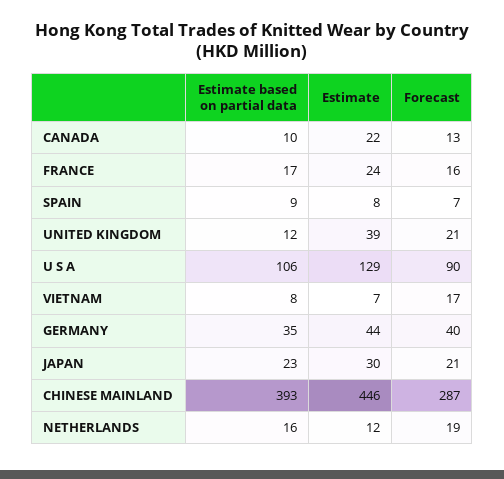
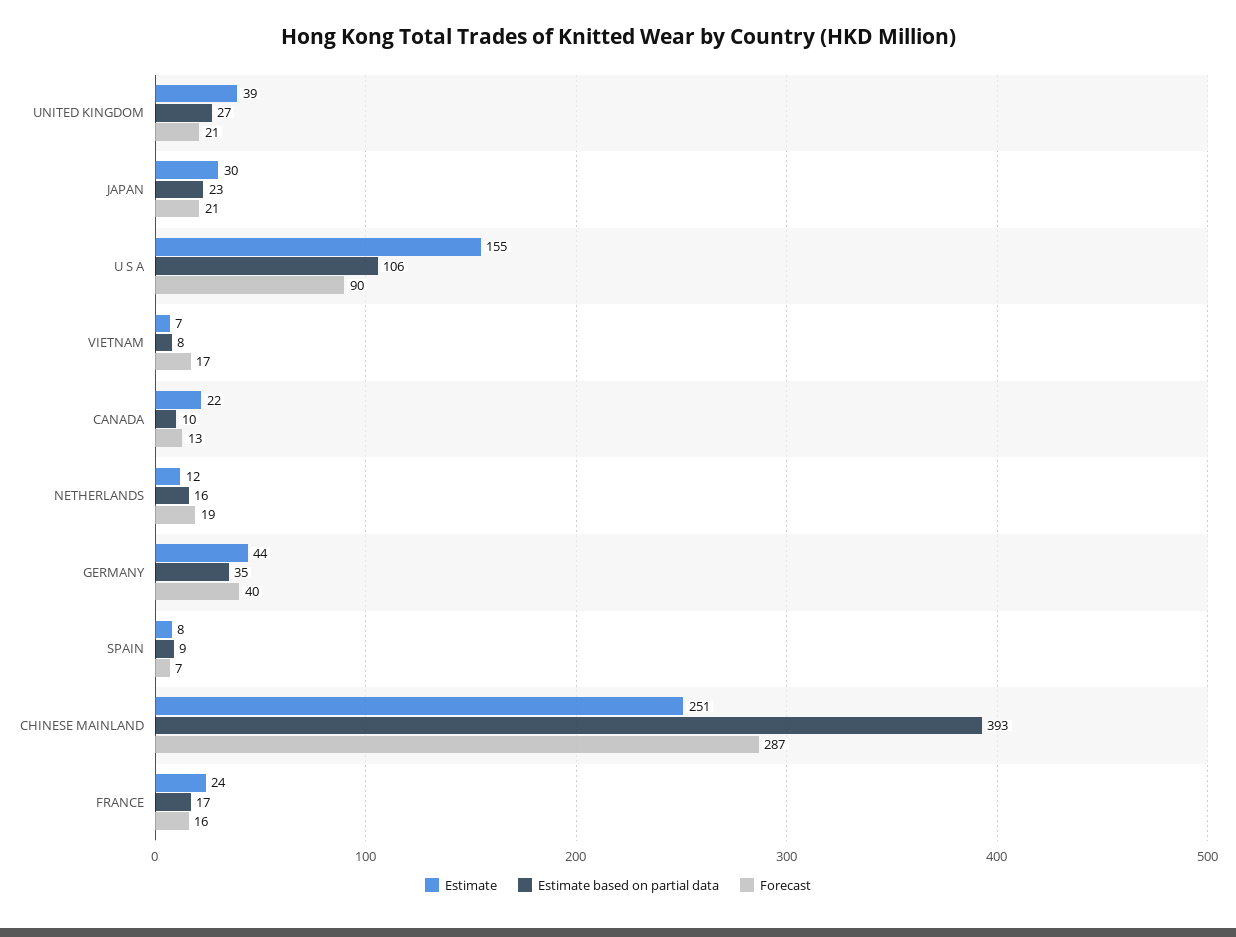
Estimate based on partial data, UNITED KINGDOM: 12 -> 27
Estimate, U S A: 129 -> 155
Estimate, CHINESE MAINLAND: 446 -> 251

